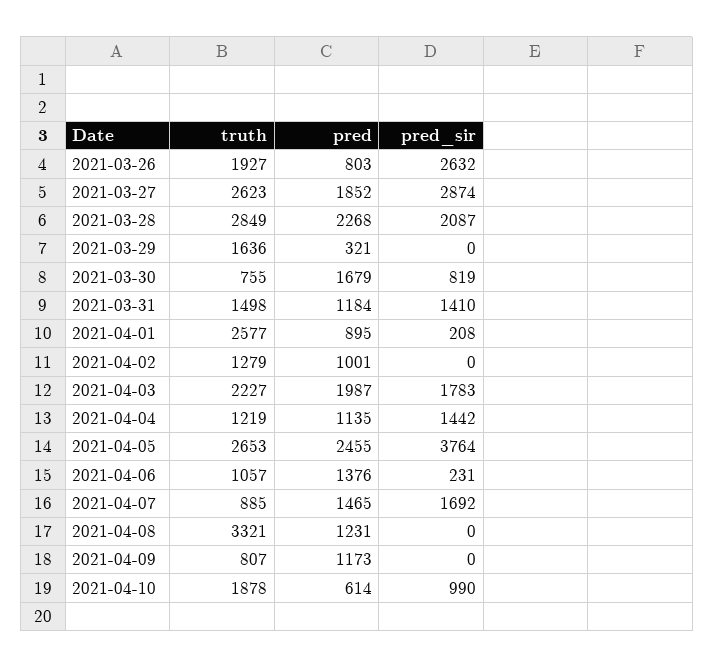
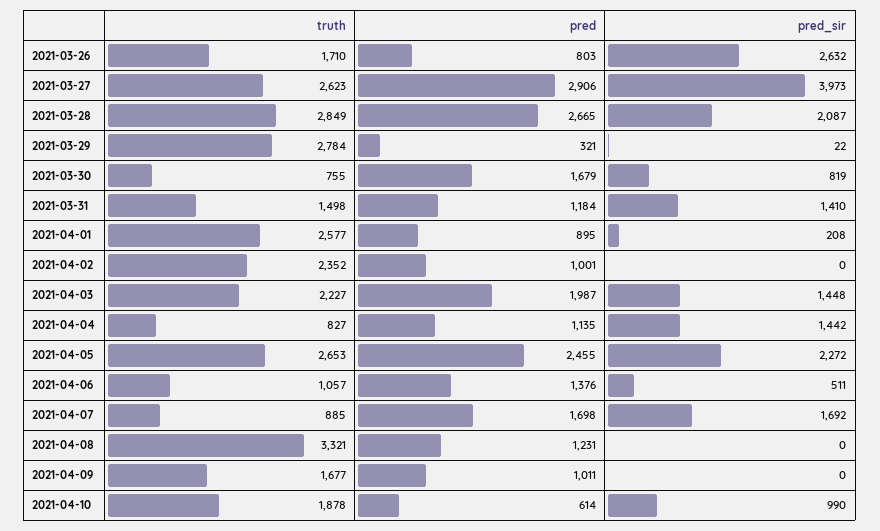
truth, 2021-03-26: 1927 -> 1710
pred, 2021-03-27: 1852 -> 2906
pred_sir, 2021-03-27: 2874 -> 3973
pred, 2021-03-28: 2268 -> 2665
truth, 2021-03-29: 1636 -> 2784
pred_sir, 2021-03-29: 0 -> 22
truth, 2021-04-02: 1279 -> 2352
pred_sir, 2021-04-03: 1783 -> 1448
truth, 2021-04-04: 1219 -> 827
pred_sir, 2021-04-05: 3764 -> 2272
pred_sir, 2021-04-06: 231 -> 511
pred, 2021-04-07: 1465 -> 1698
truth, 2021-04-09: 807 -> 1677
pred, 2021-04-09: 1173 -> 1011

